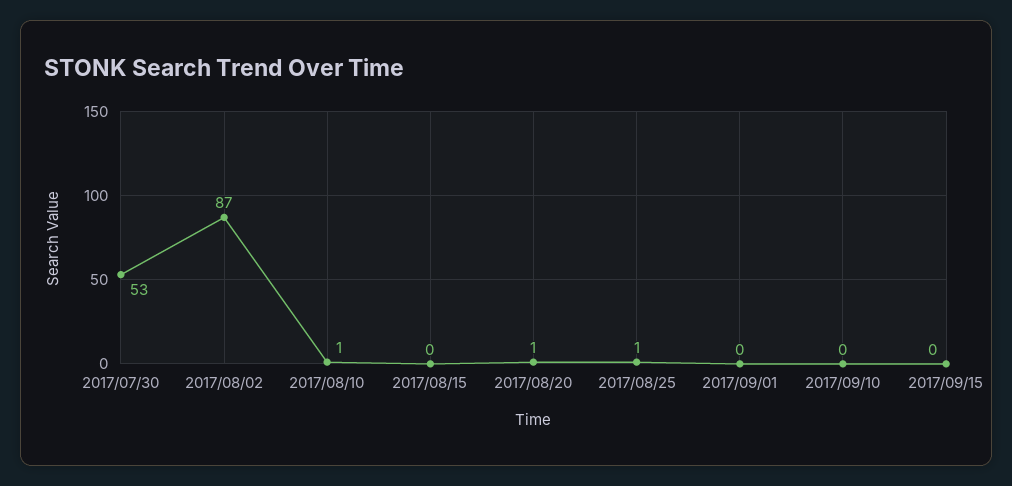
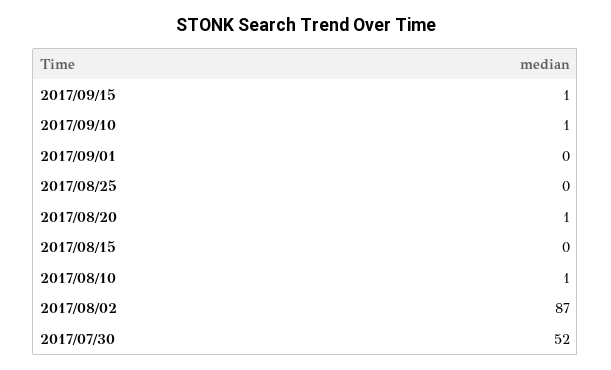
2017/07/30: 53 -> 52
2017/08/25: 1 -> 0
2017/09/10: 0 -> 1
2017/09/15: 0 -> 1

